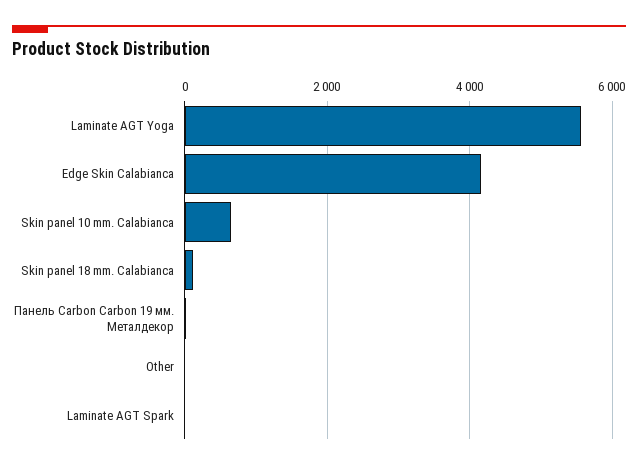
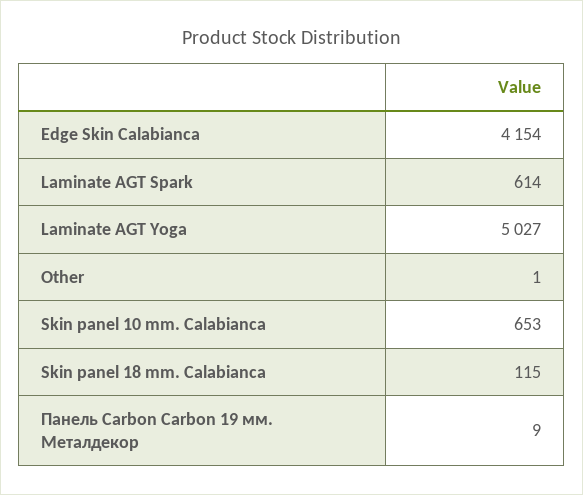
Laminate AGT Yoga: 5600 -> 5027
Laminate AGT Spark: 0 -> 614

